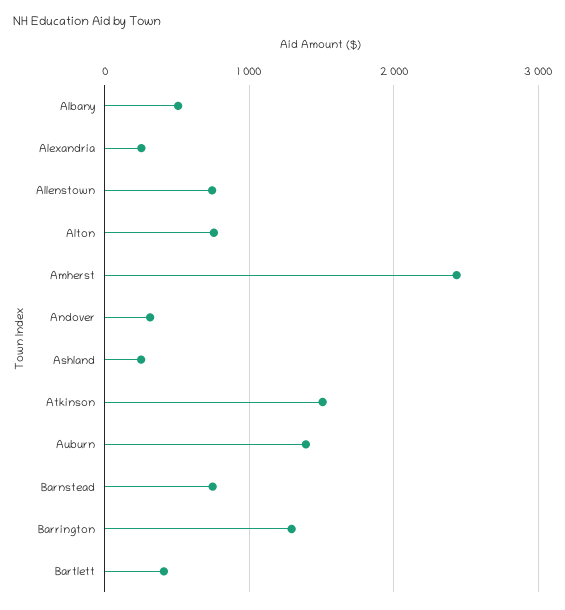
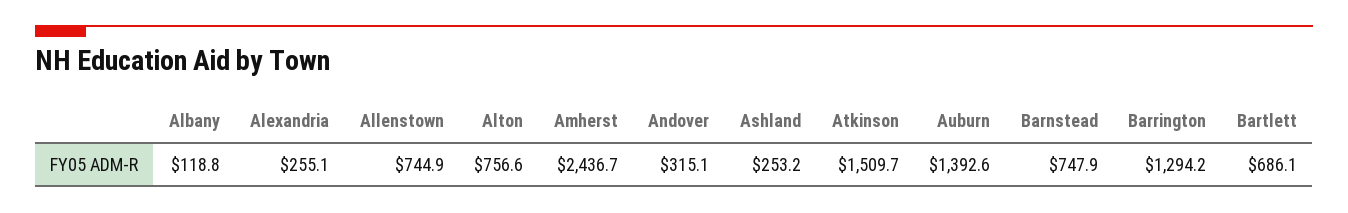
Albany: 500 -> 118.8
Bartlett: 400 -> 686.1

